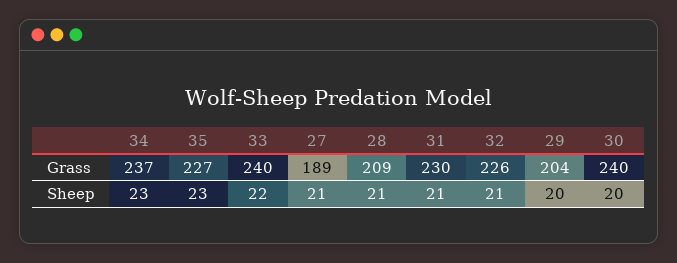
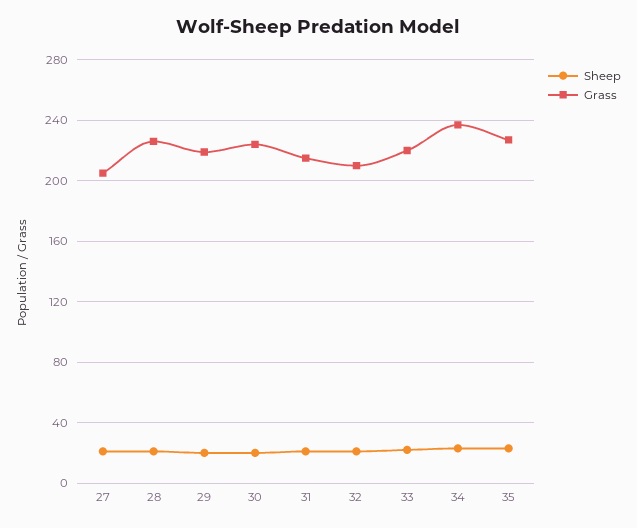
Grass, 33: 240 -> 220
Grass, 27: 189 -> 205
Grass, 28: 209 -> 225
Grass, 31: 230 -> 215
Grass, 32: 226 -> 210
Grass, 29: 204 -> 220
Grass, 30: 240 -> 225

